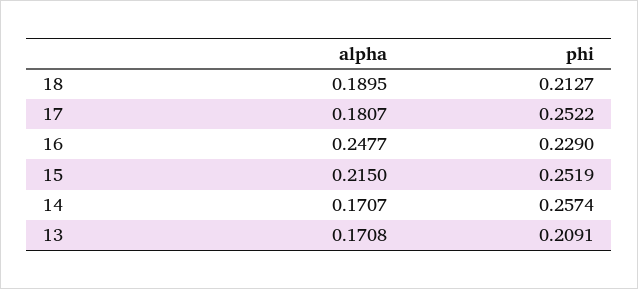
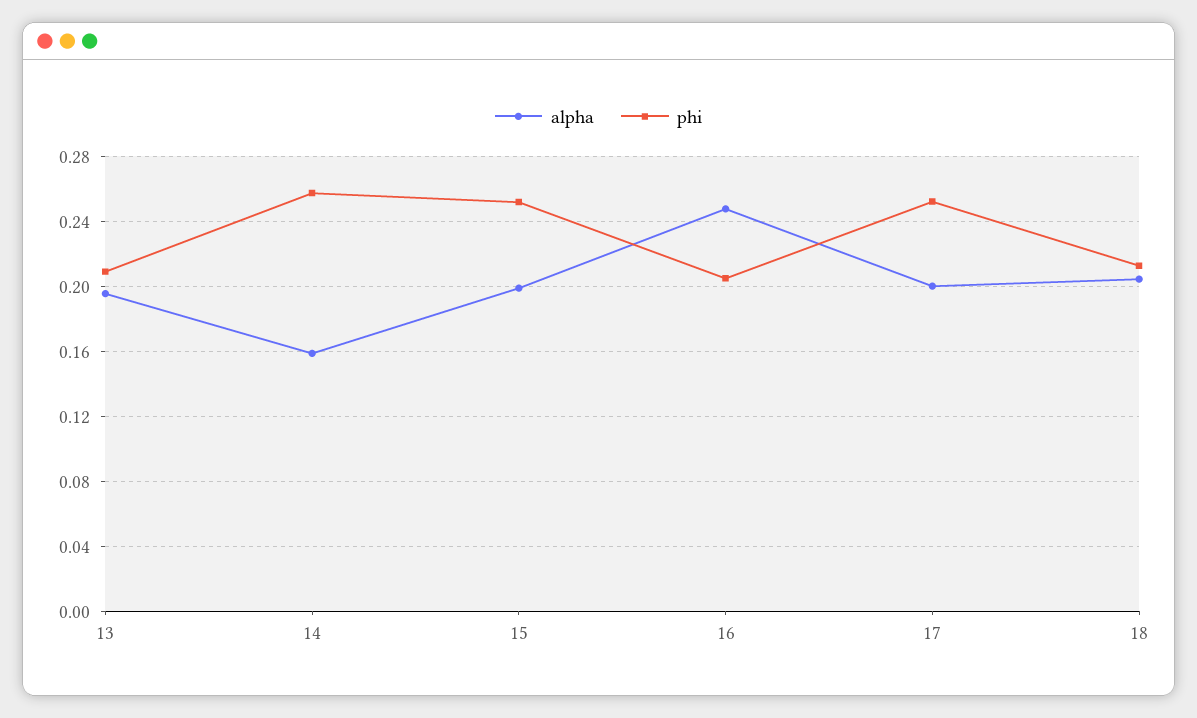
alpha, 18: 0.1895 -> 0.205
alpha, 17: 0.1807 -> 0.2
phi, 16: 0.229 -> 0.205
alpha, 15: 0.215 -> 0.2
alpha, 14: 0.1707 -> 0.16
alpha, 13: 0.1708 -> 0.195

